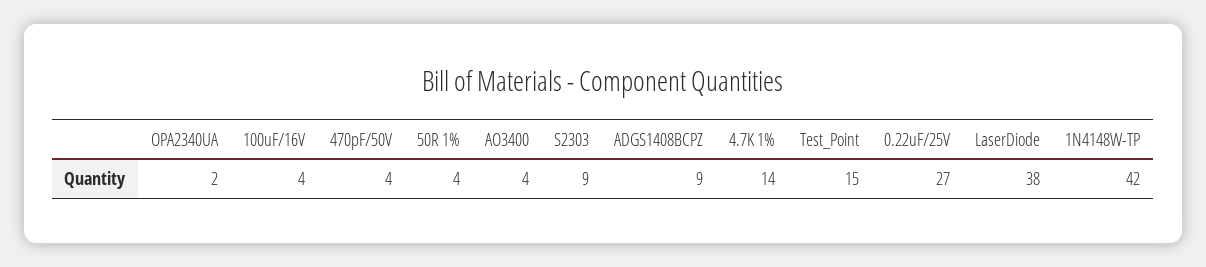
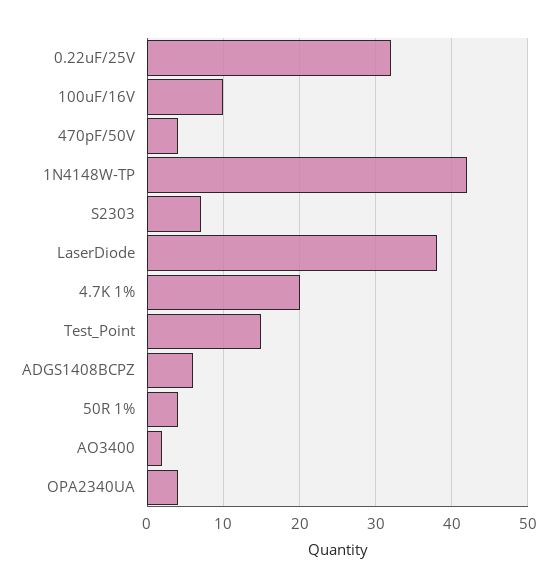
OPA2340UA: 2 -> 4
100uF/16V: 4 -> 10
AO3400: 4 -> 2
S2303: 9 -> 7
ADGS1408BCPZ: 9 -> 6
4.7K 1%: 14 -> 20
0.22uF/25V: 27 -> 32

